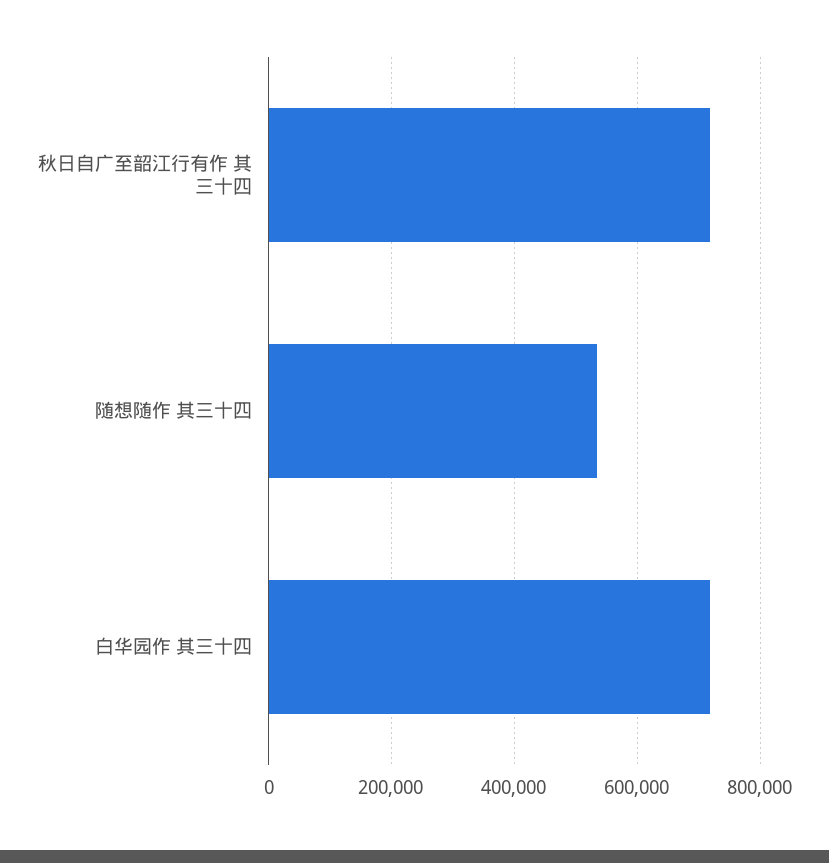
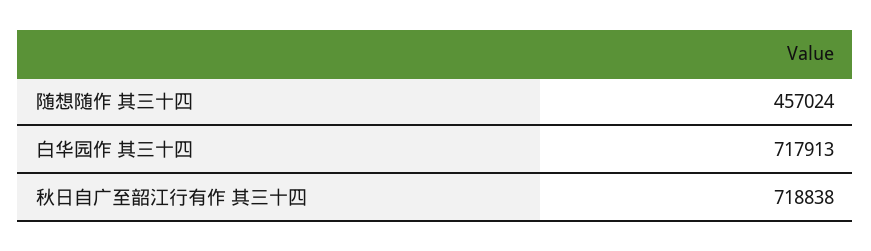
随想随作 其三十四: 540000 -> 457024

